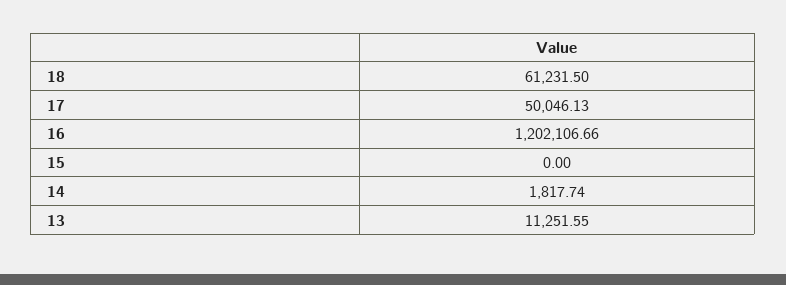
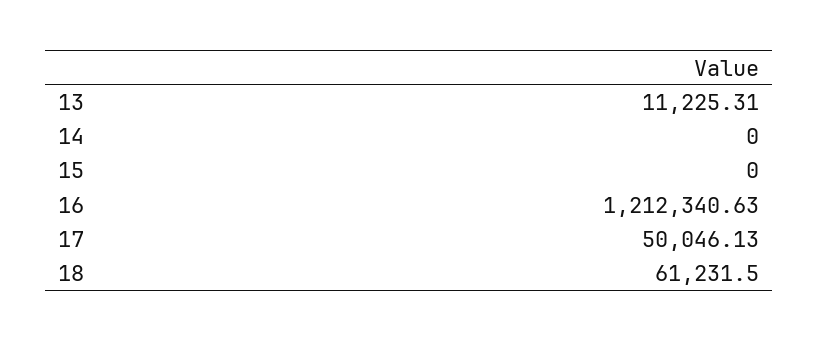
16: 1202106.66 -> 1212340.63
14: 1817.74 -> 0
13: 11251.55 -> 11225.31

